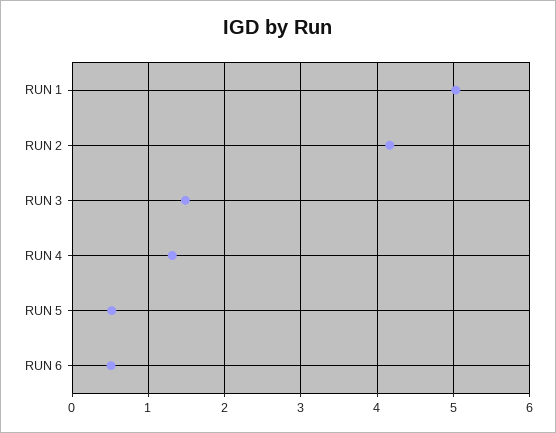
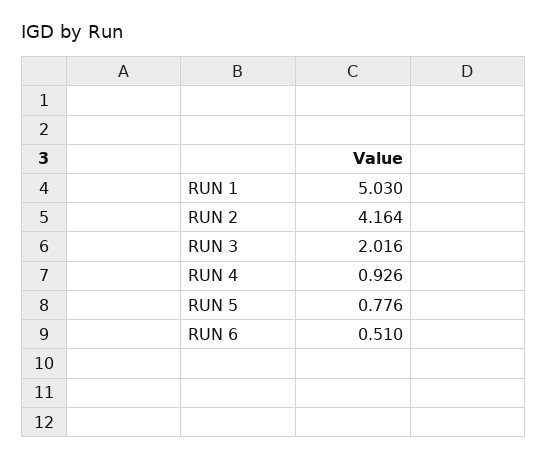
RUN 3: 1.5 -> 2.016
RUN 4: 1.3 -> 0.926
RUN 5: 0.5 -> 0.776

